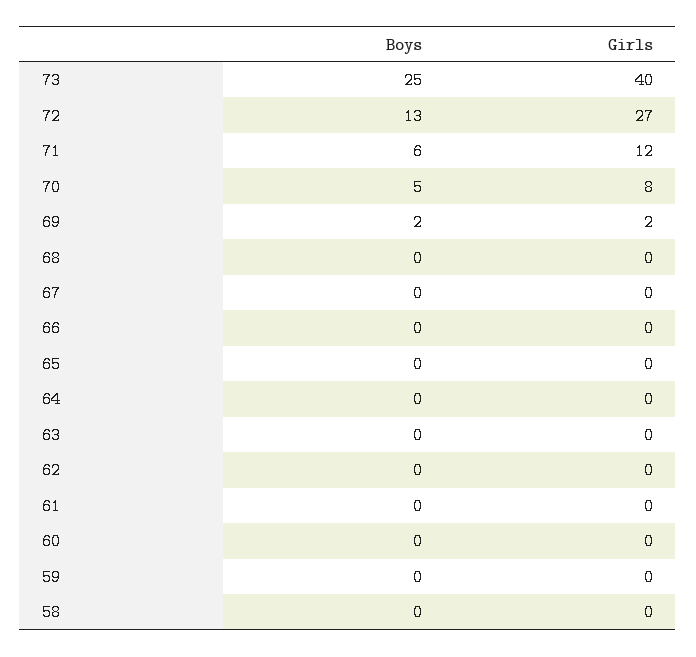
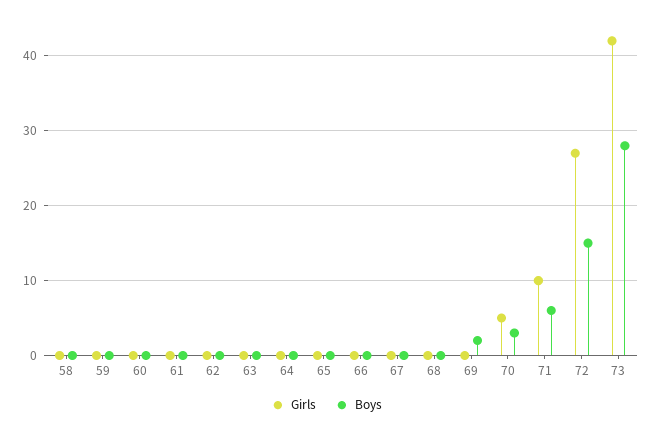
Boys, 73: 25 -> 28
Girls, 73: 40 -> 42
Boys, 72: 13 -> 15
Girls, 71: 12 -> 10
Boys, 70: 5 -> 3
Girls, 70: 8 -> 5
Girls, 69: 2 -> 0

